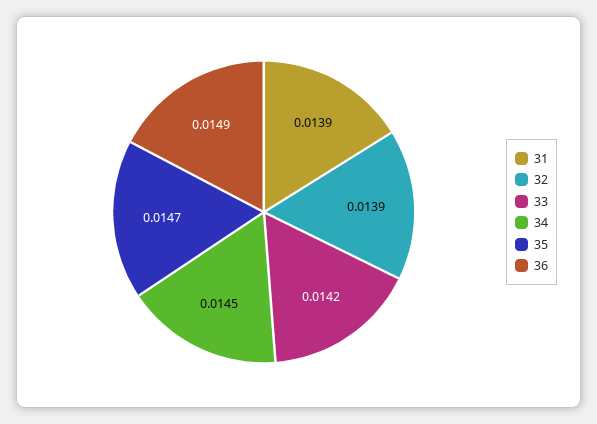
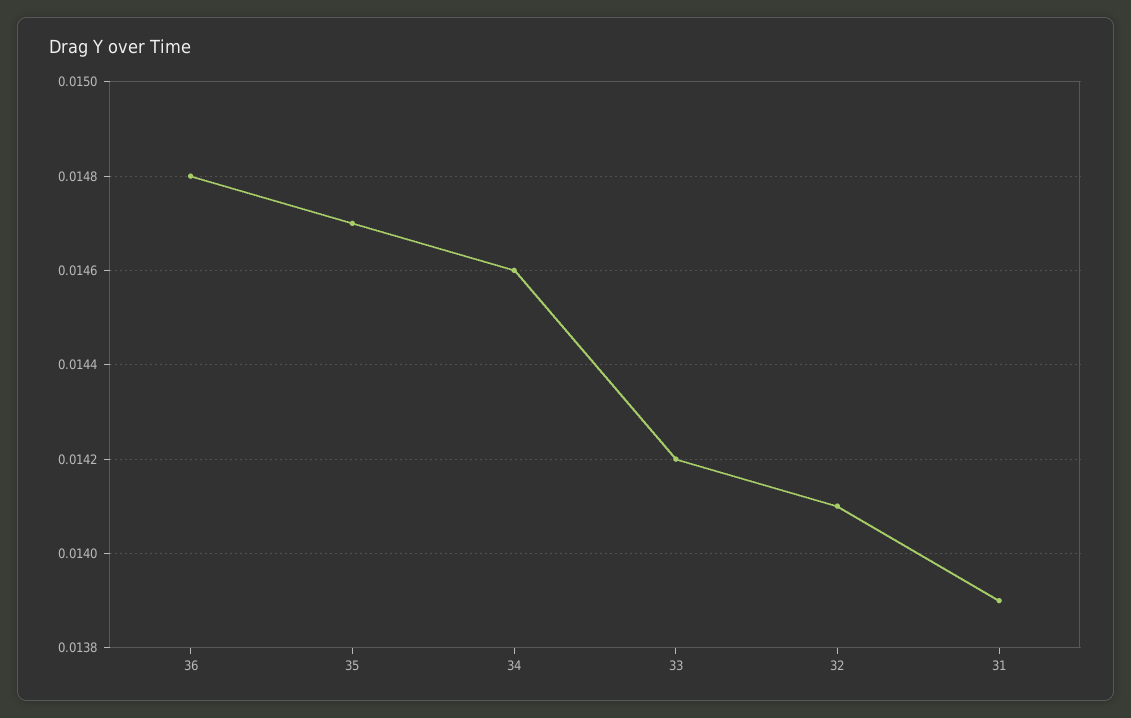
32: 0.0139 -> 0.0141
34: 0.0145 -> 0.0146
36: 0.0149 -> 0.0148

